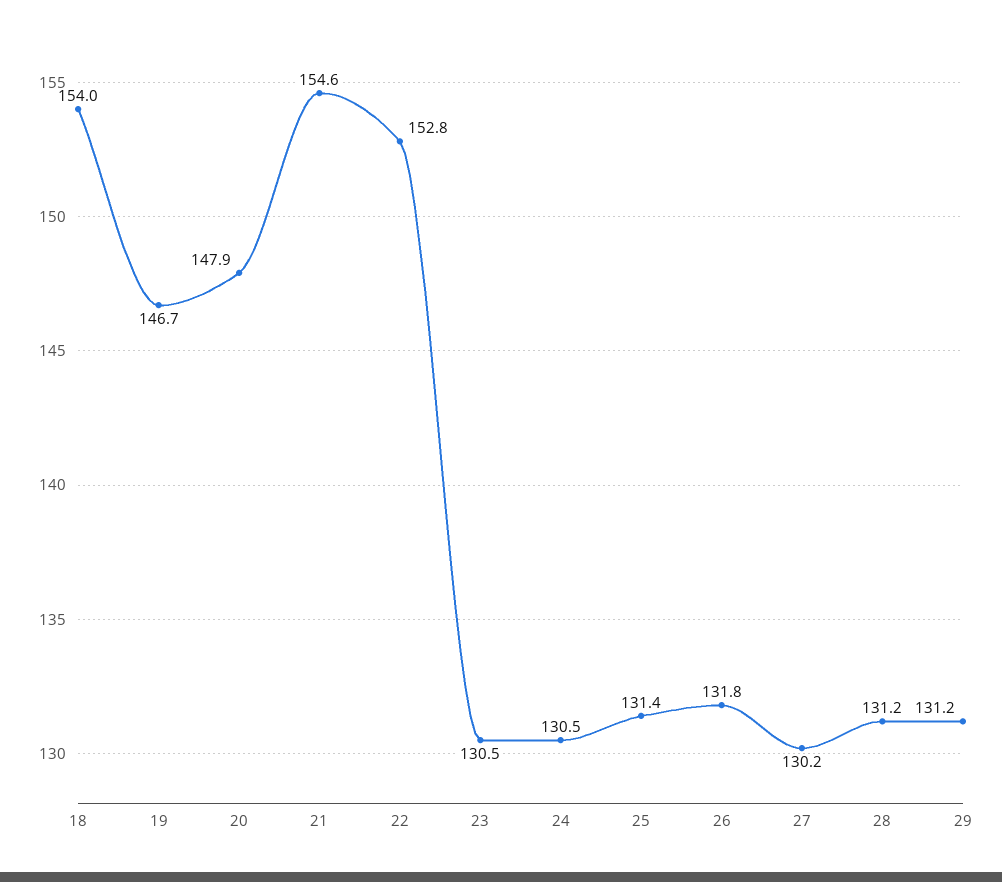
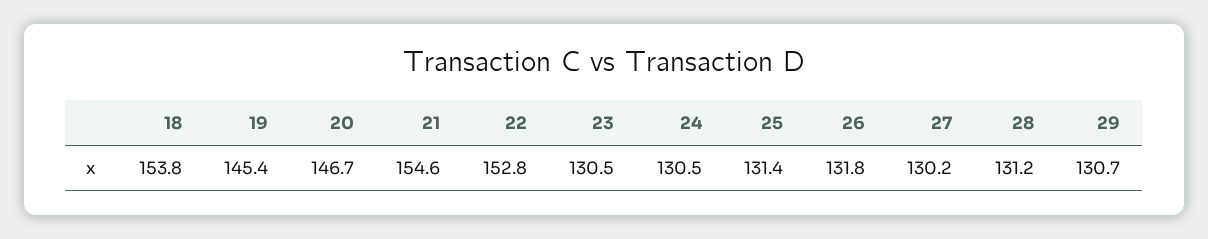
18: 154 -> 153.8
19: 146.7 -> 145.4
20: 147.9 -> 146.7
29: 131.2 -> 130.7

